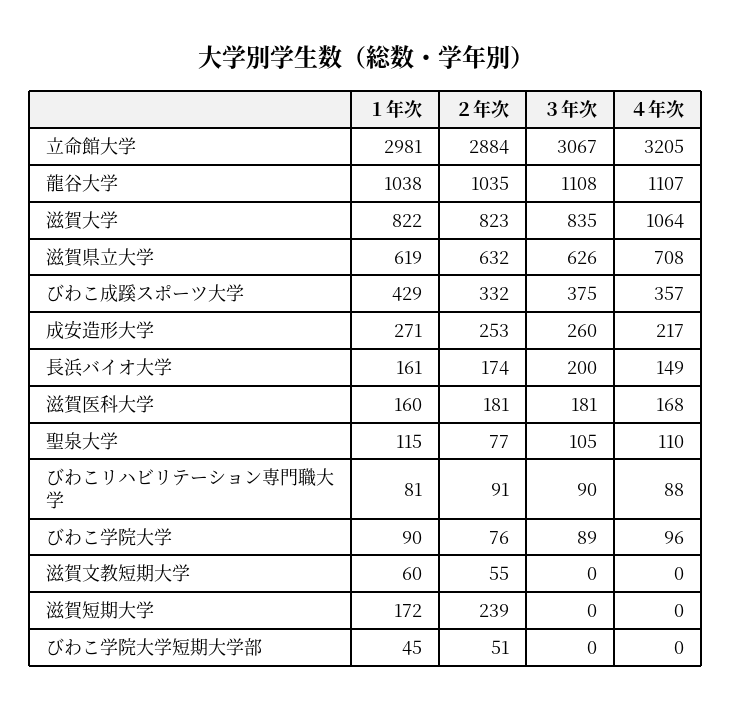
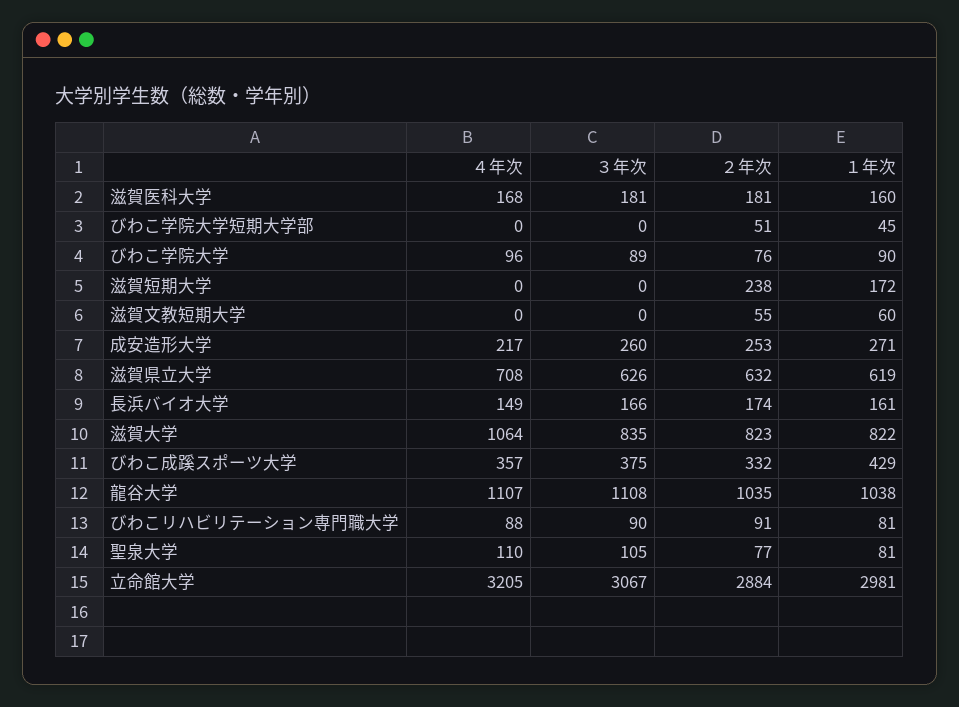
３年次, 長浜バイオ大学: 200 -> 166
１年次, 聖泉大学: 115 -> 81
２年次, 滋賀短期大学: 239 -> 238

